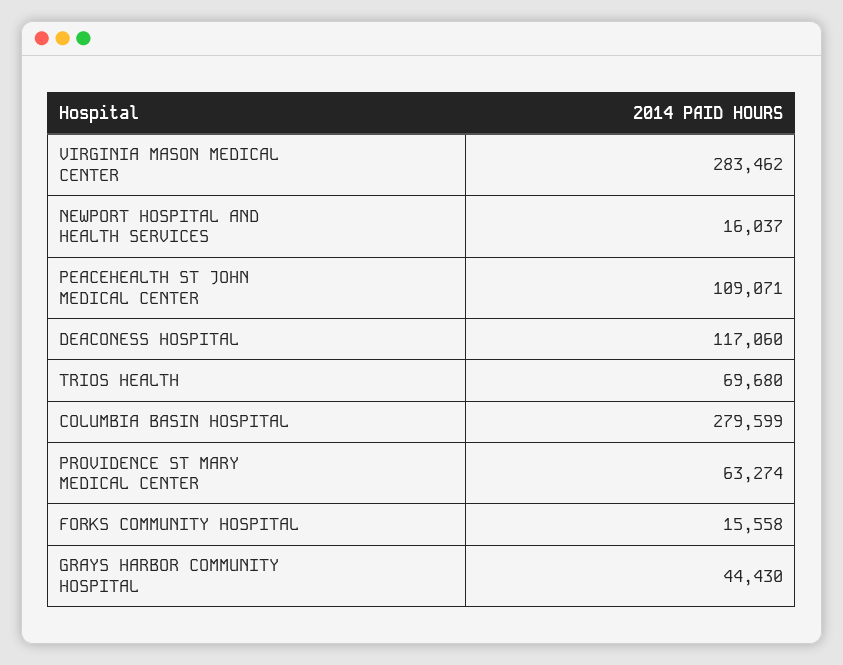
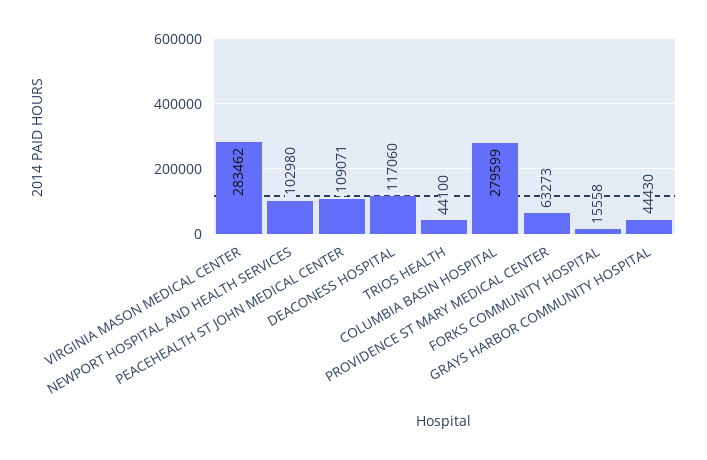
NEWPORT HOSPITAL AND HEALTH SERVICES: 16037 -> 102980
TRIOS HEALTH: 69680 -> 44100
PROVIDENCE ST MARY MEDICAL CENTER: 63274 -> 63273

